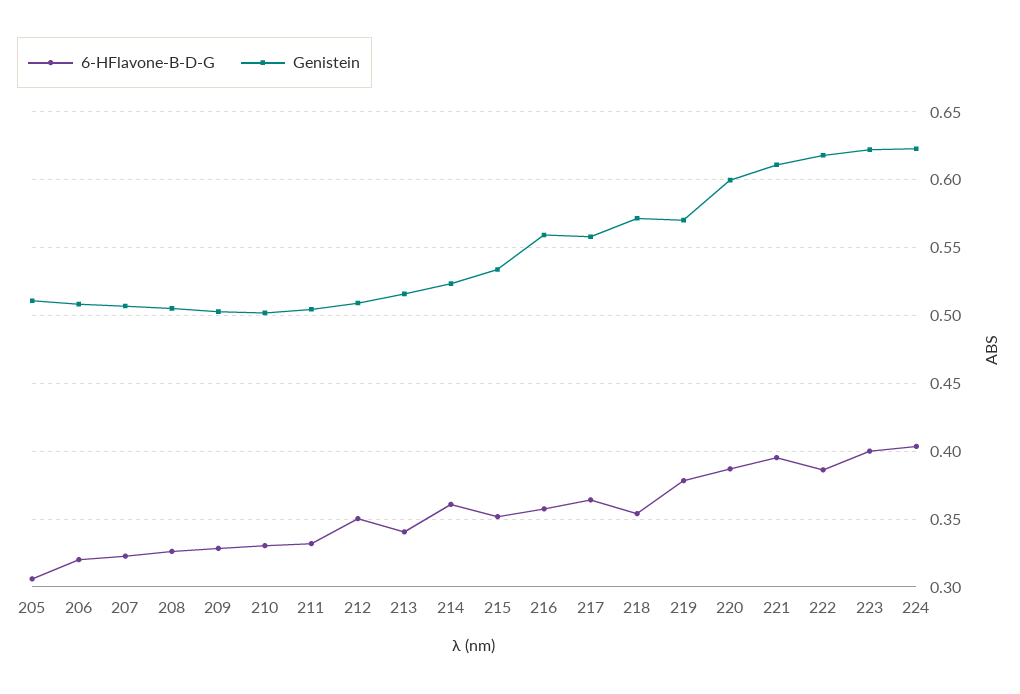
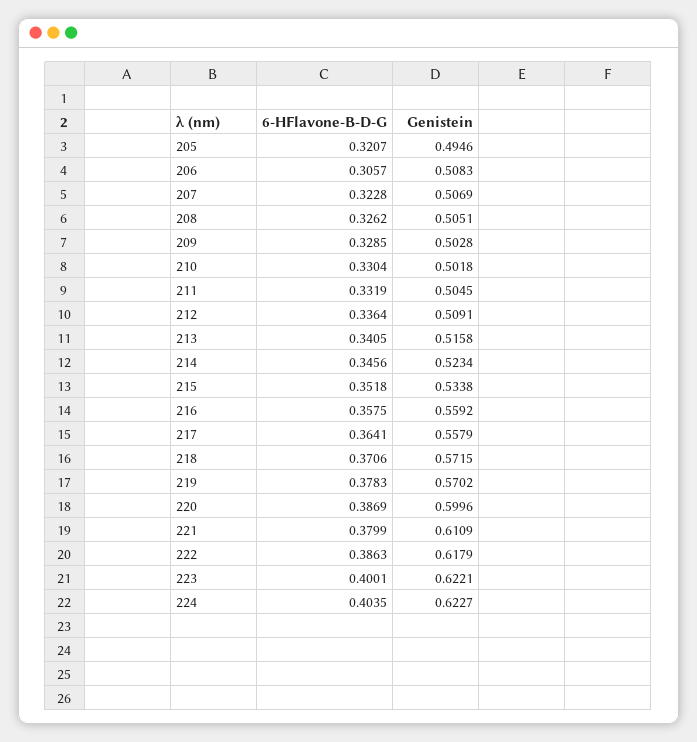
6-HFlavone-B-D-G, 205: 0.305 -> 0.3207
Genistein, 205: 0.51 -> 0.4946
6-HFlavone-B-D-G, 206: 0.32 -> 0.3057
6-HFlavone-B-D-G, 212: 0.35 -> 0.3364
6-HFlavone-B-D-G, 214: 0.36 -> 0.3456
6-HFlavone-B-D-G, 218: 0.355 -> 0.3706
6-HFlavone-B-D-G, 221: 0.395 -> 0.3799

